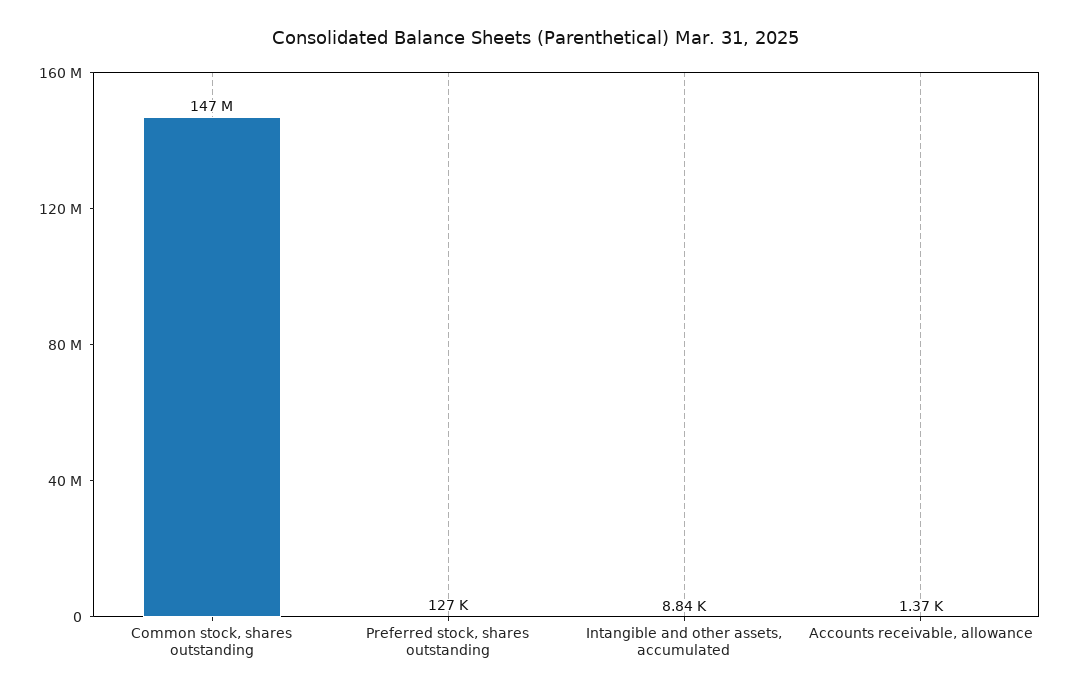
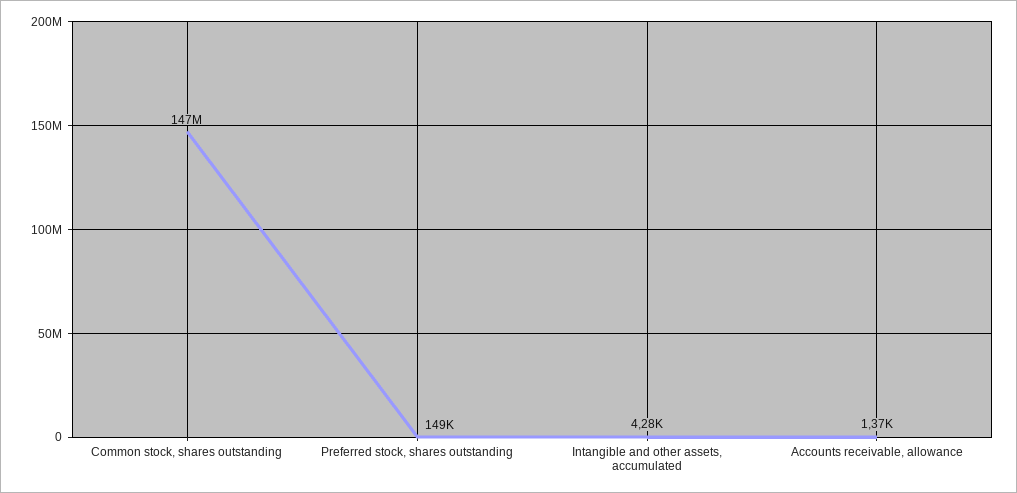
Preferred stock, shares outstanding: 127000 -> 149000
Intangible and other assets, accumulated: 8840 -> 4280

